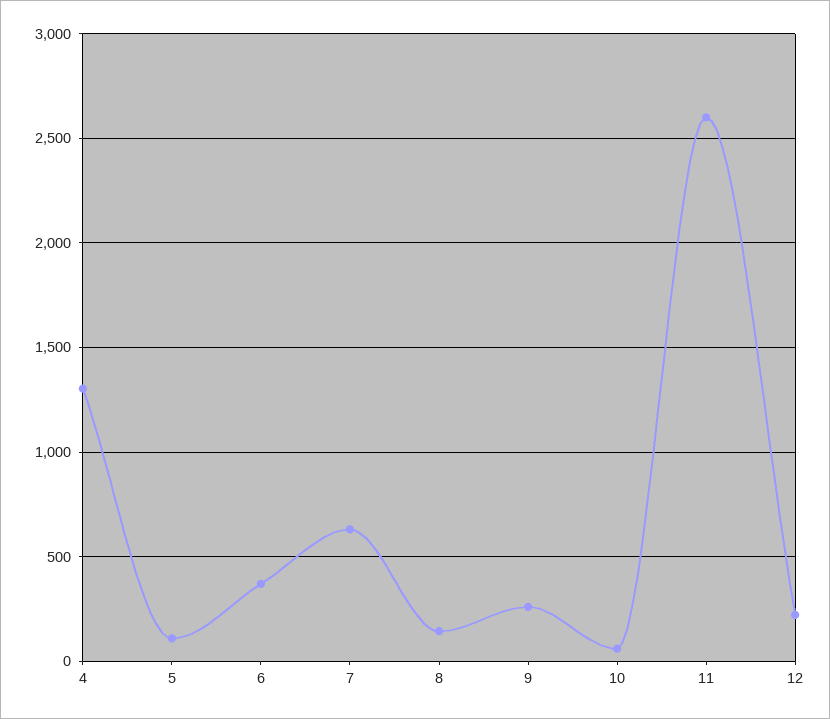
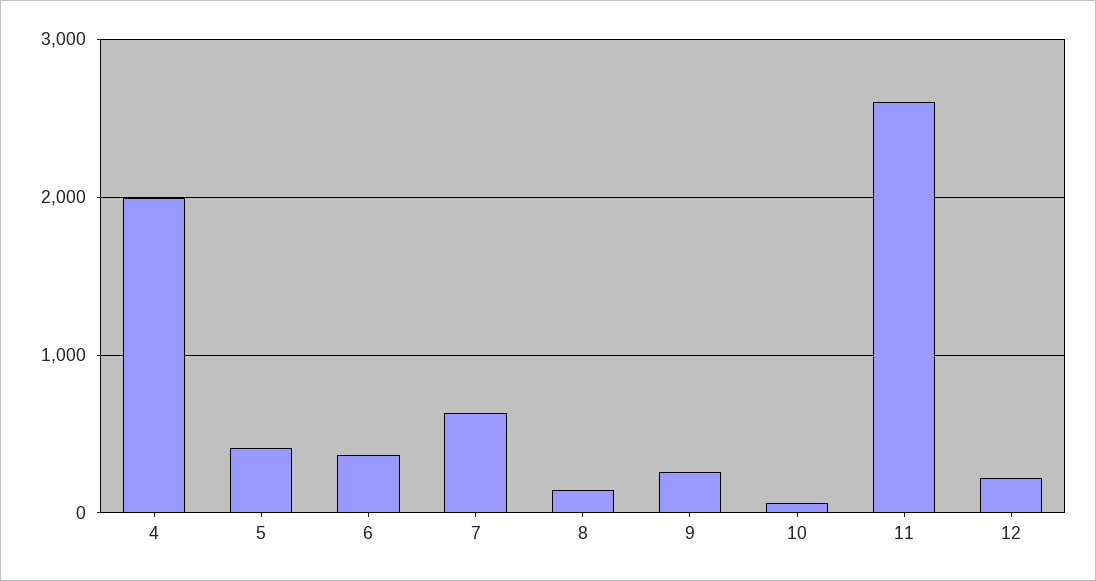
4: 1300 -> 2000
5: 100 -> 400

